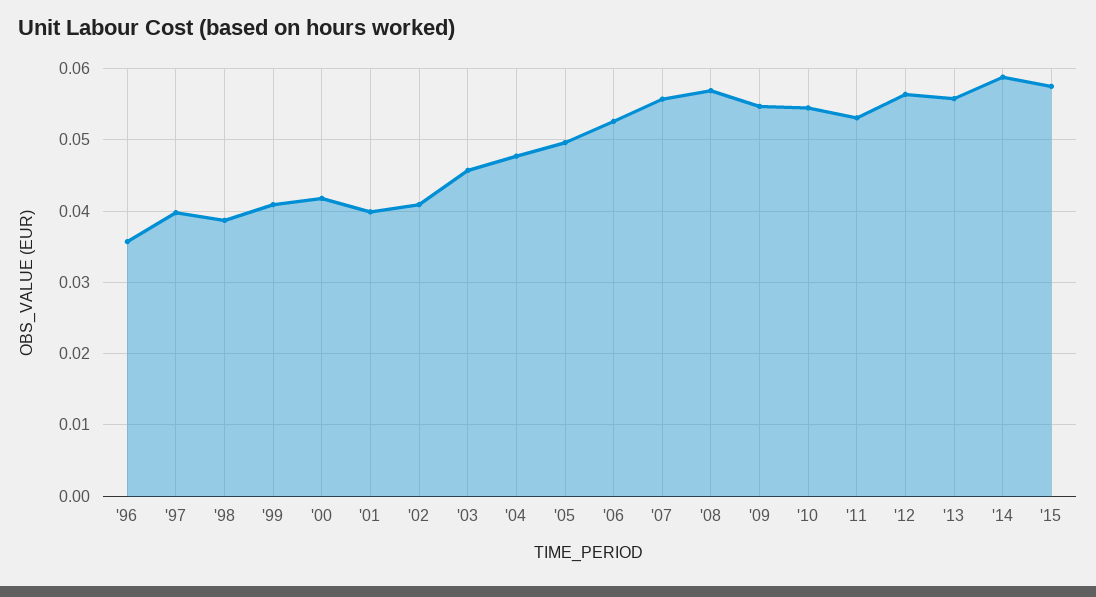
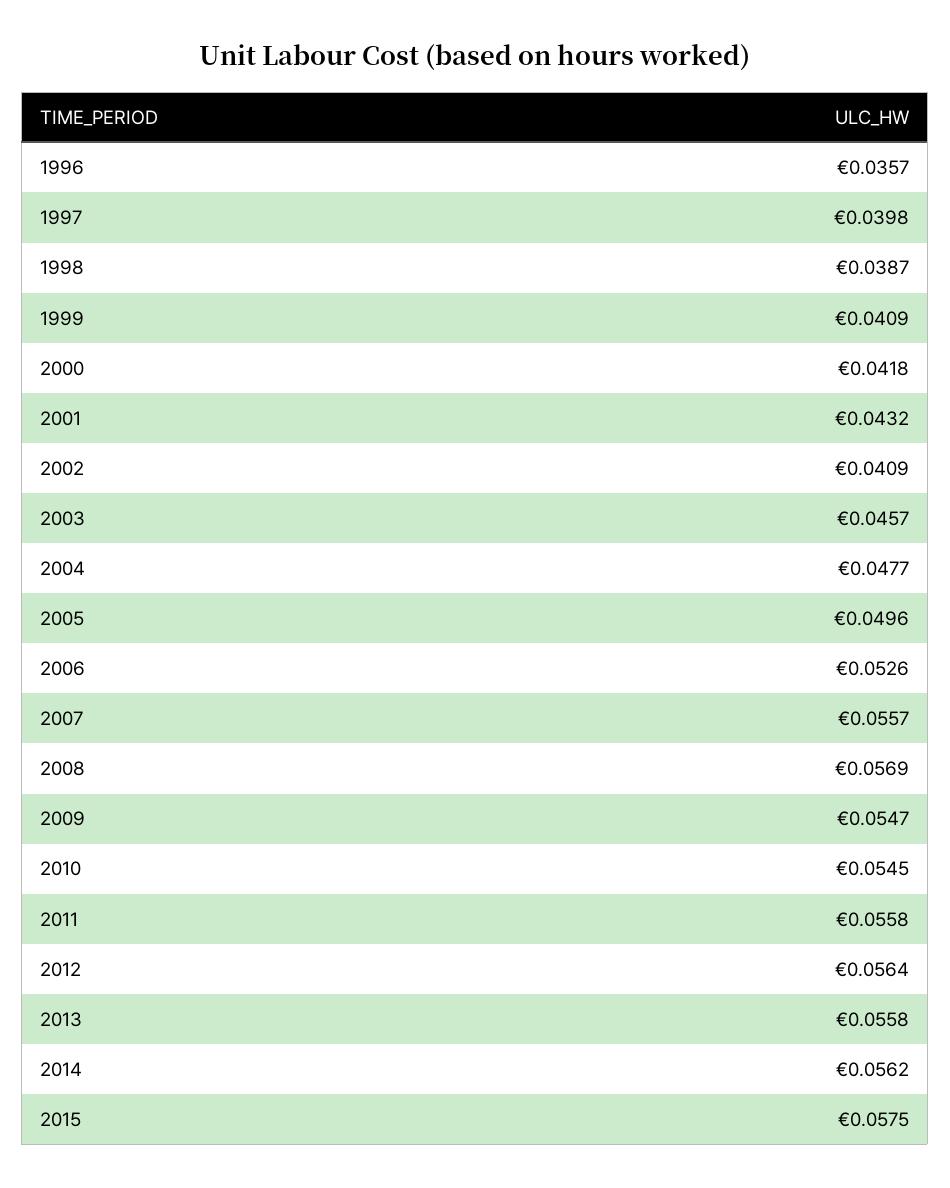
'01: 0.04 -> 0.0432
'11: 0.053 -> 0.0558
'14: 0.059 -> 0.0562

